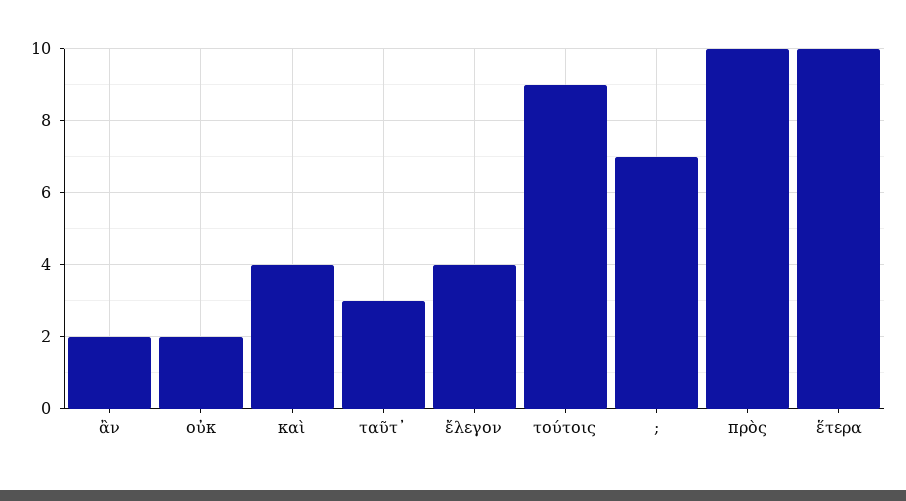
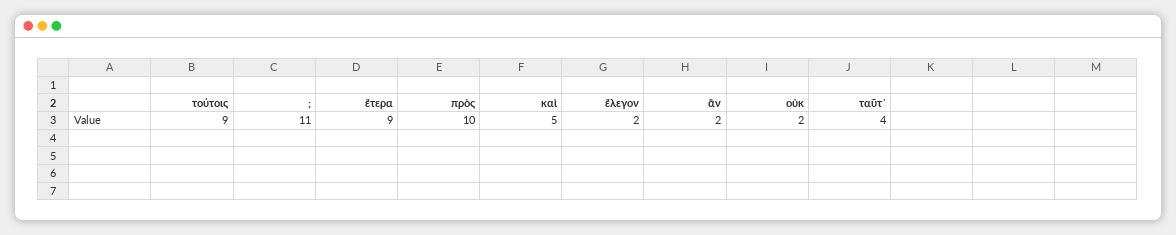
καὶ: 4 -> 5
ταῦτ᾽: 3 -> 4
ἔλεγον: 4 -> 2
;: 7 -> 11
ἕτερα: 10 -> 9

